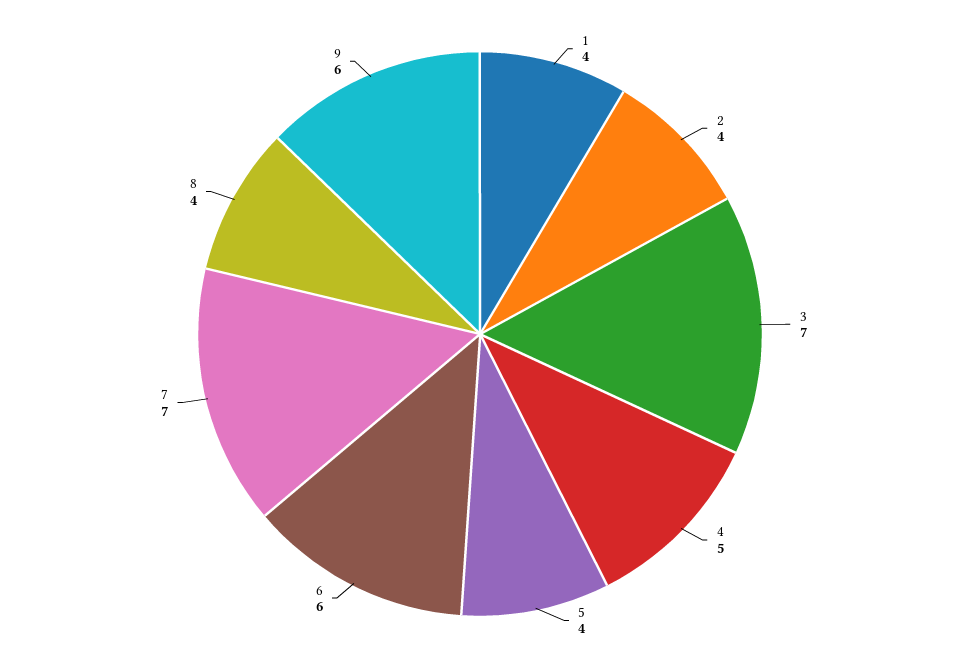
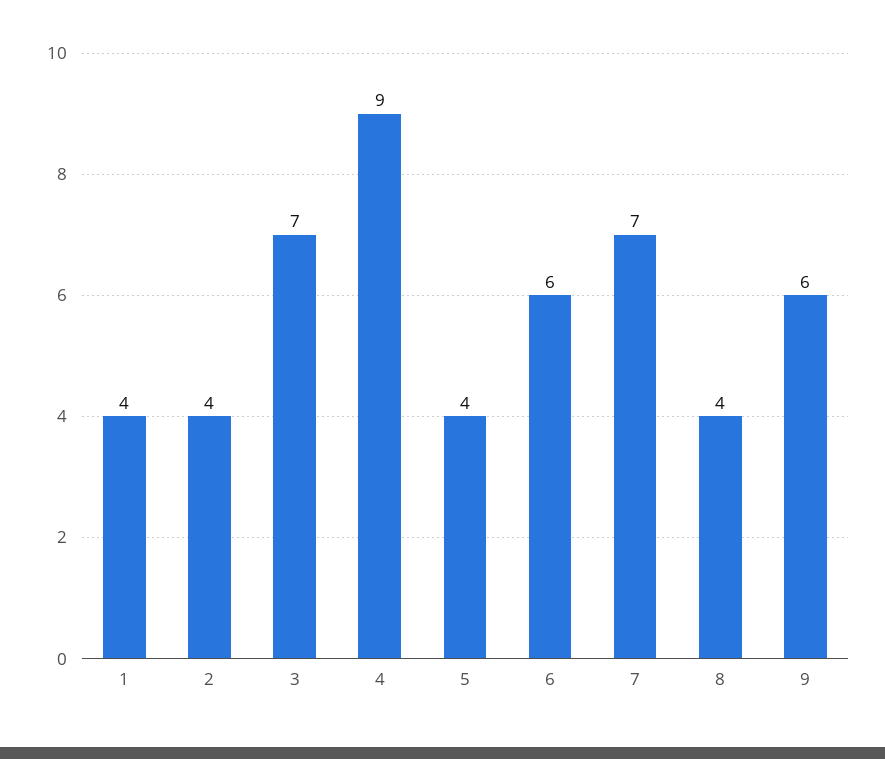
4: 5 -> 9

